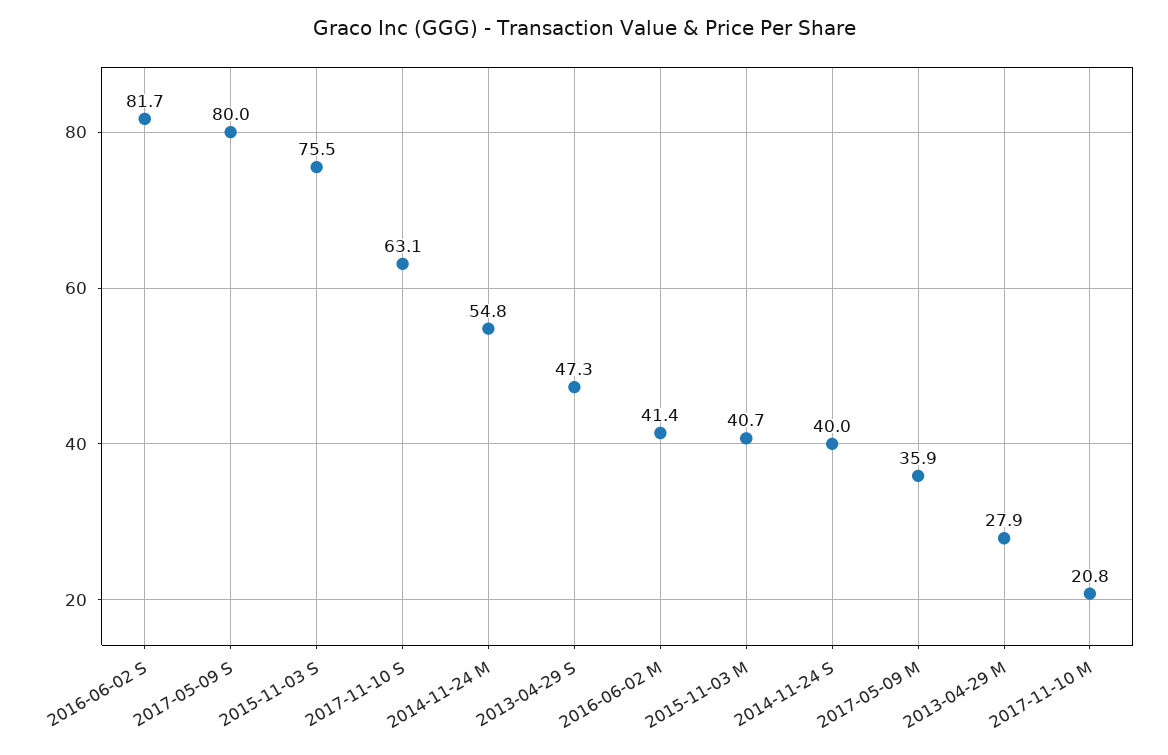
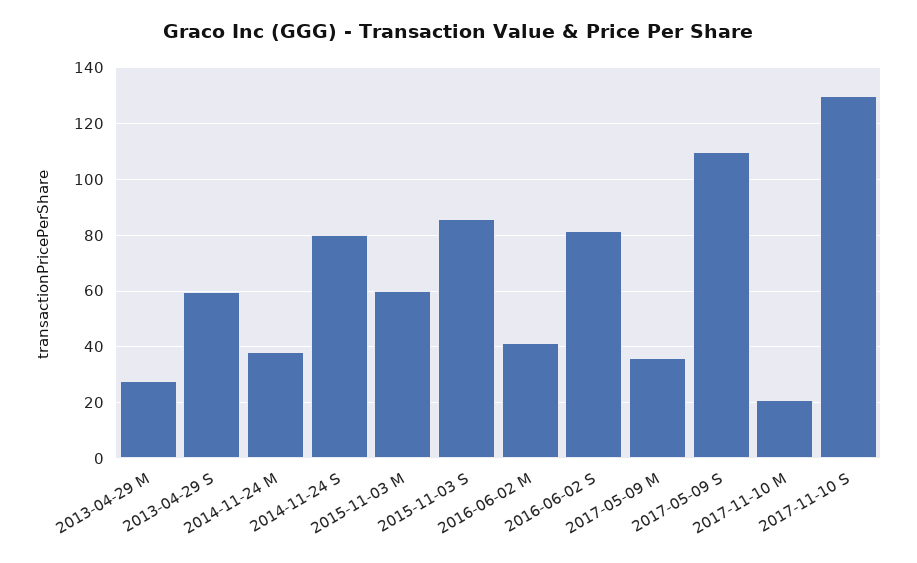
2017-05-09 S: 80 -> 110
2015-11-03 S: 75.5 -> 85
2017-11-10 S: 63.1 -> 130
2014-11-24 M: 54.8 -> 37.5
2013-04-29 S: 47.3 -> 60
2015-11-03 M: 40.7 -> 60
2014-11-24 S: 40 -> 80

